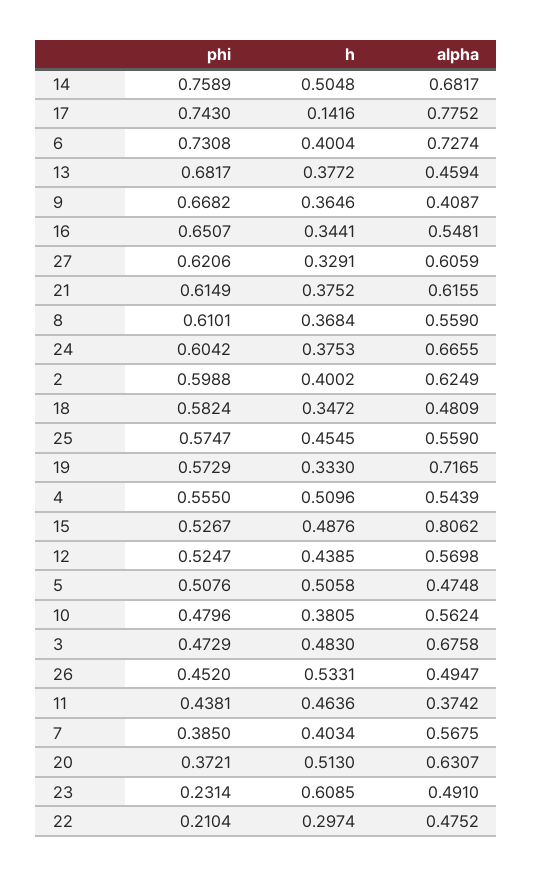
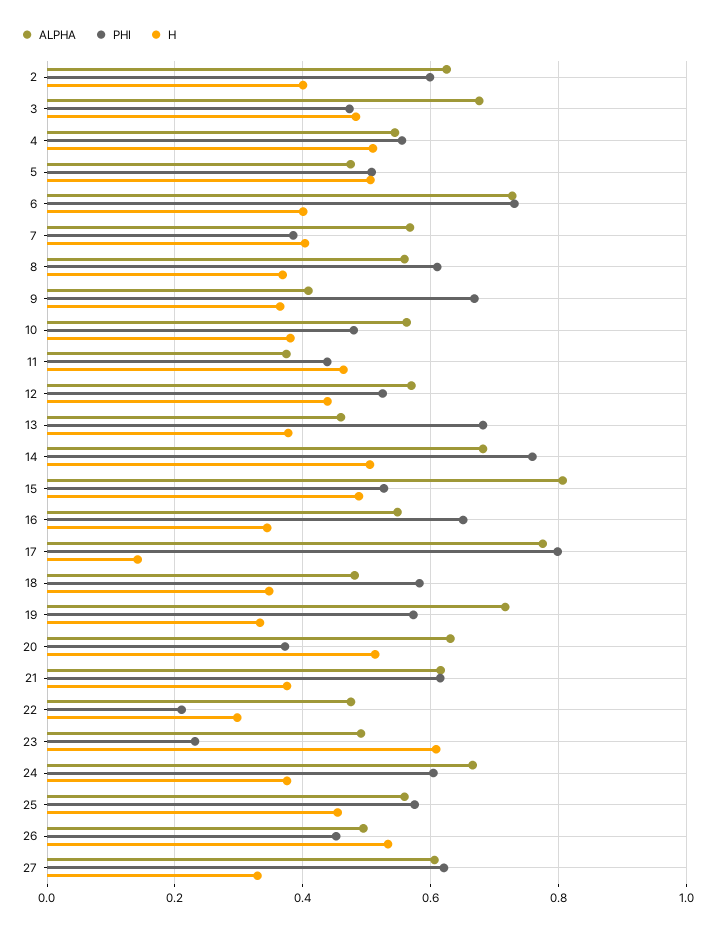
phi, 17: 0.743 -> 0.8

